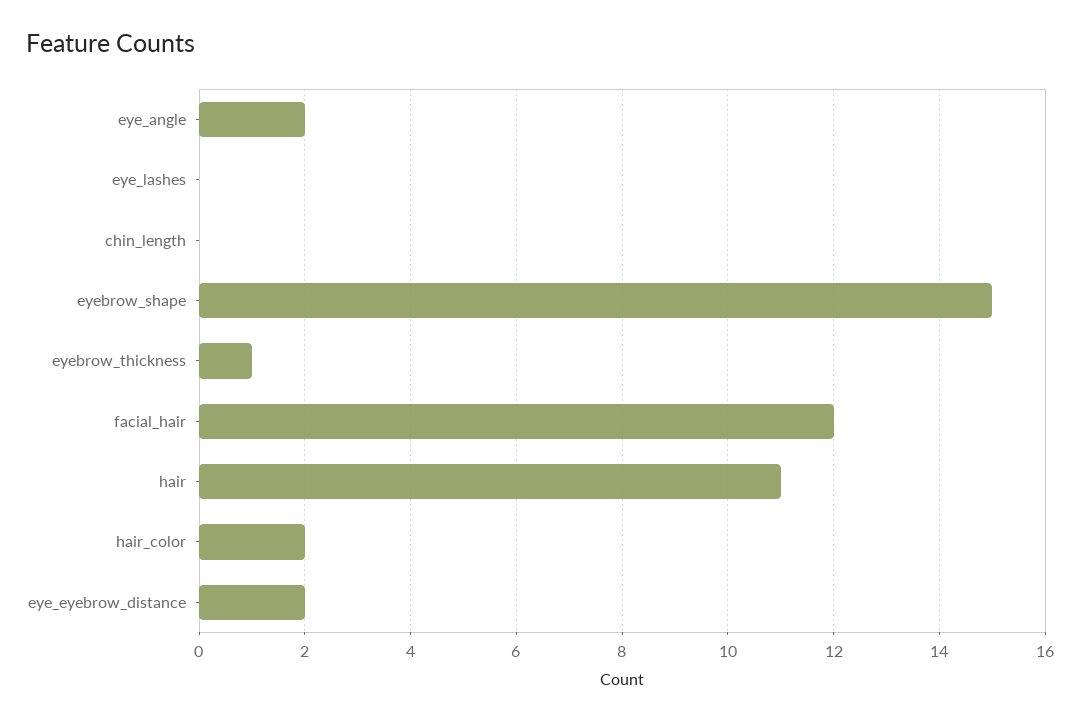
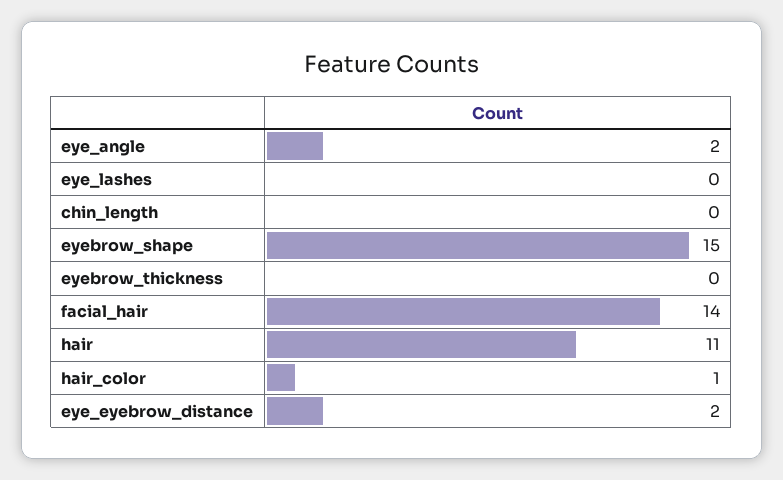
eyebrow_thickness: 1 -> 0
facial_hair: 12 -> 14
hair_color: 2 -> 1

